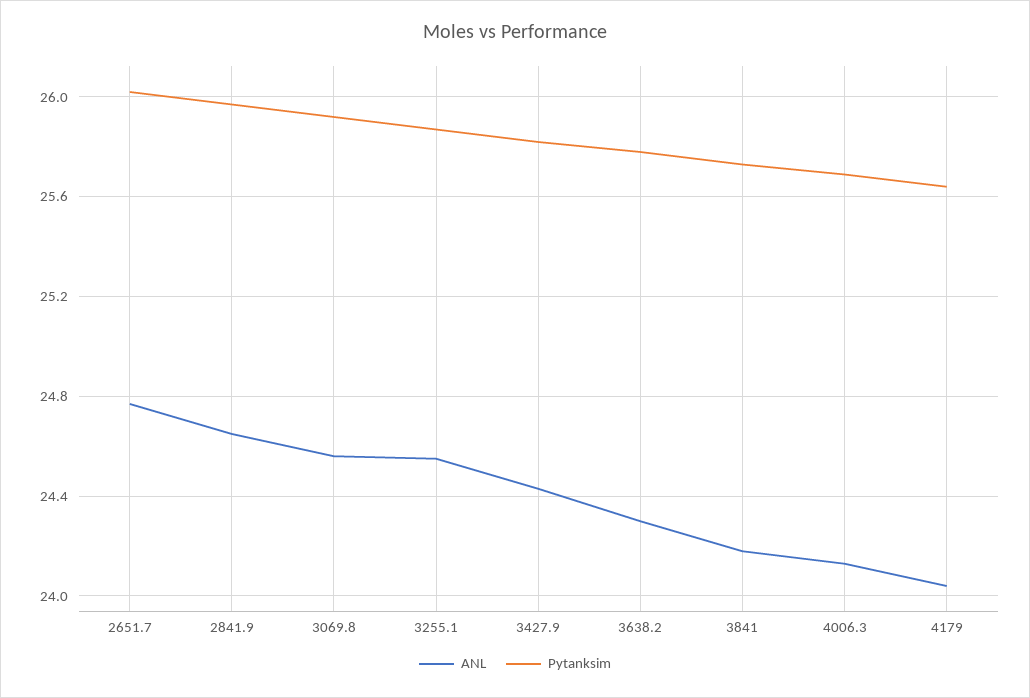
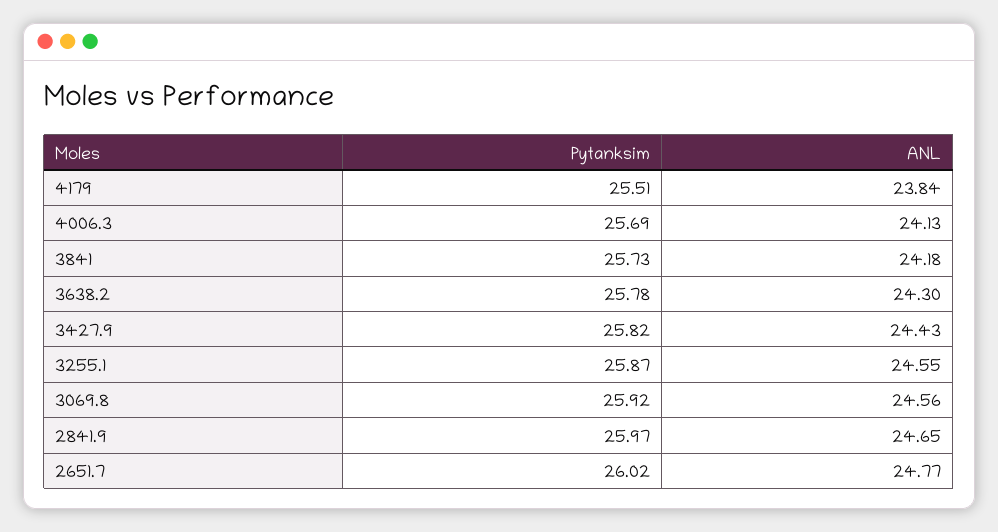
ANL, 4179: 24.05 -> 23.84
Pytanksim, 4179: 25.65 -> 25.51

